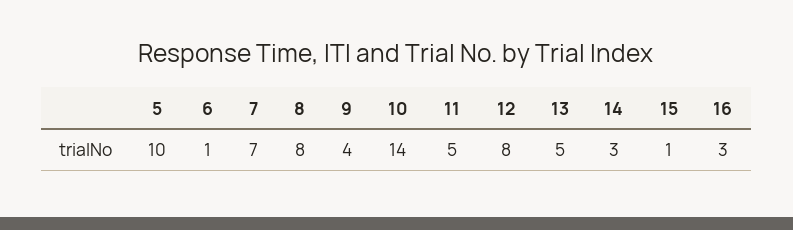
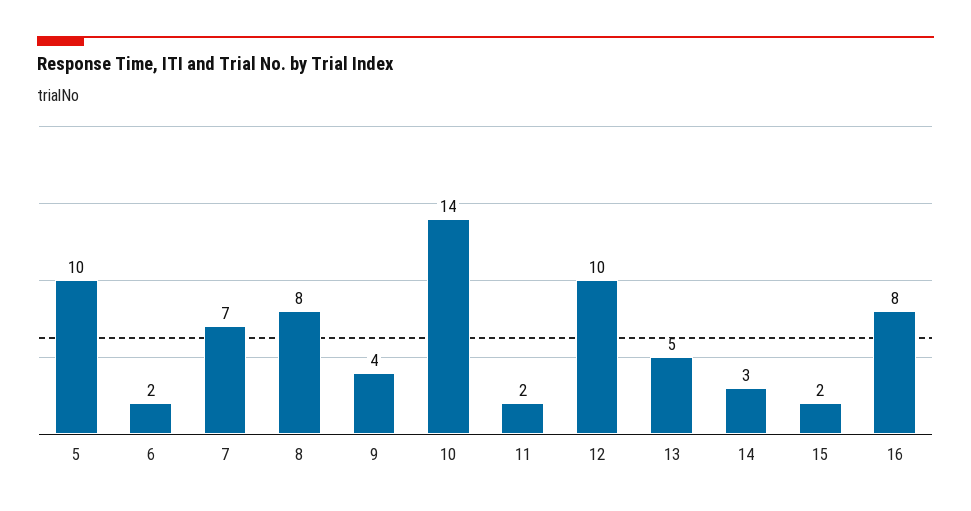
6: 1 -> 2
11: 5 -> 2
12: 8 -> 10
15: 1 -> 2
16: 3 -> 8

